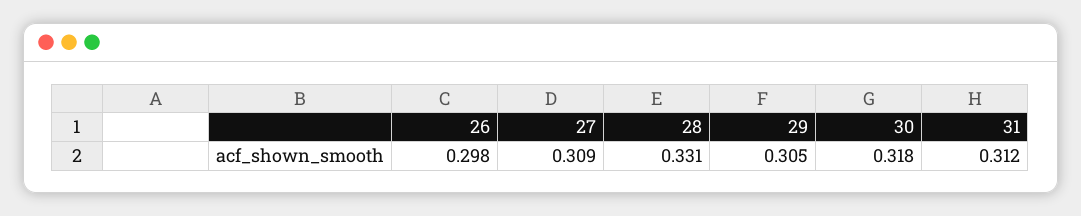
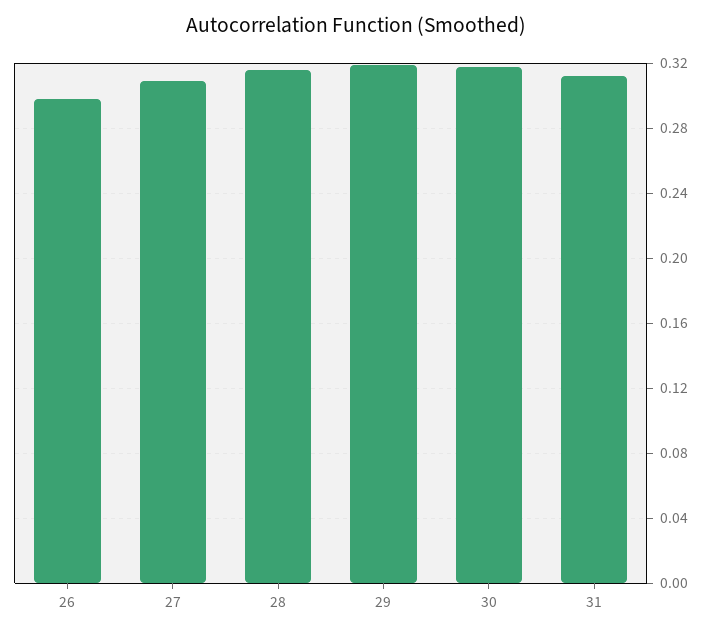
28: 0.331 -> 0.315
29: 0.305 -> 0.32

